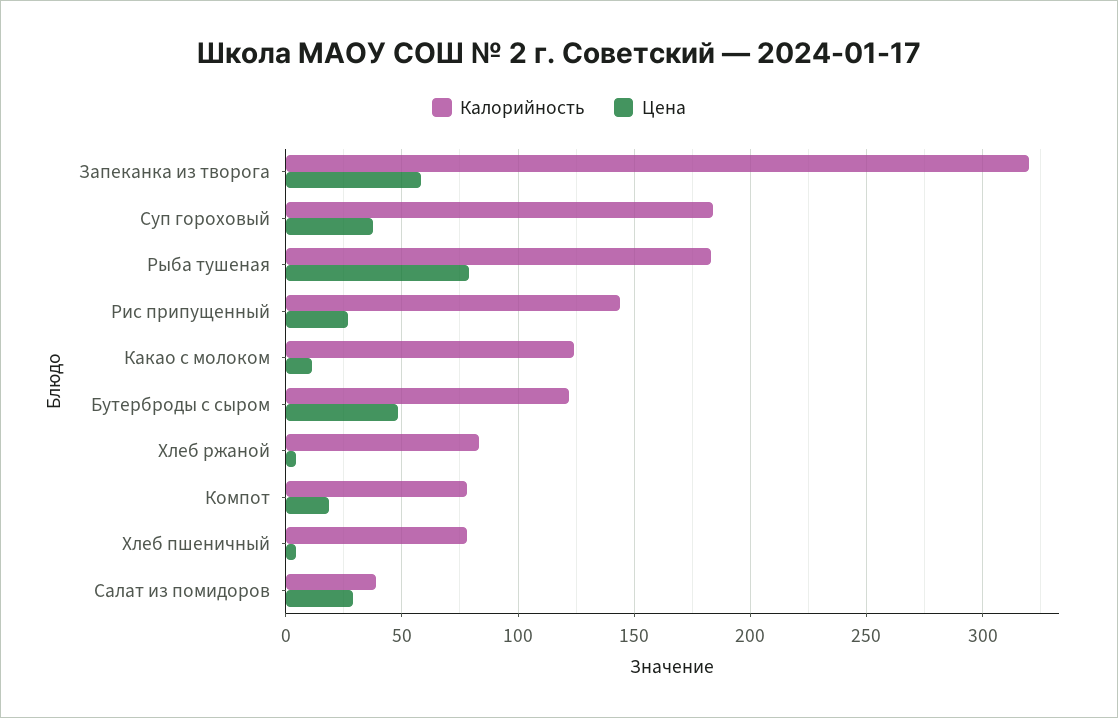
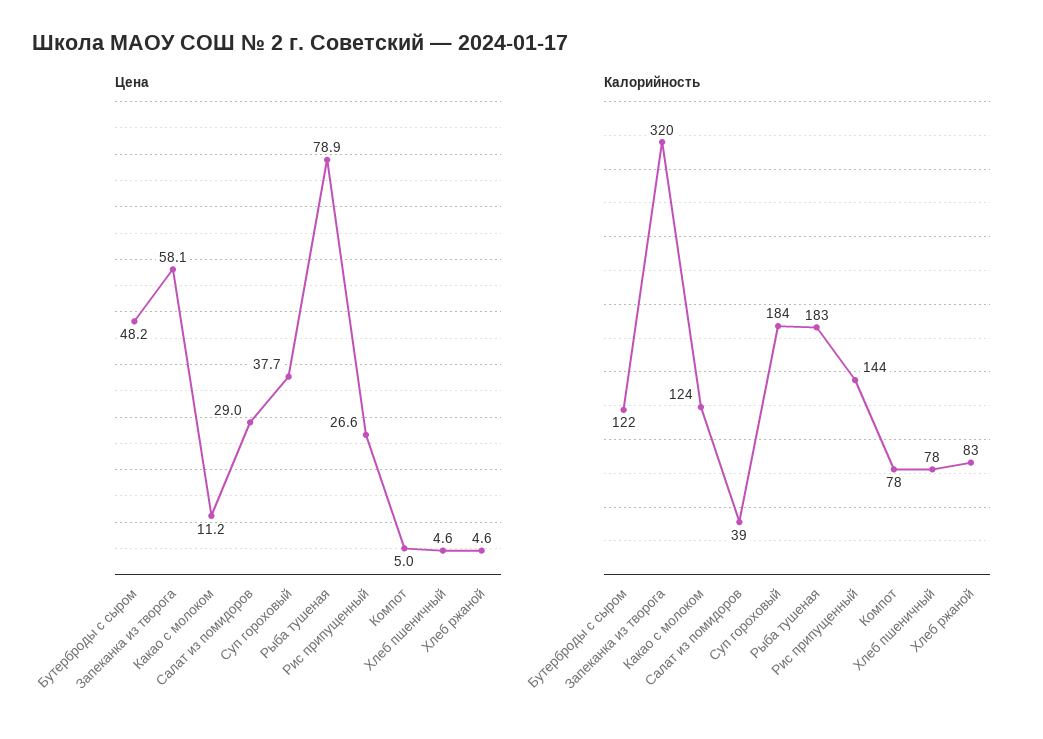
Цена, Компот: 20 -> 5

